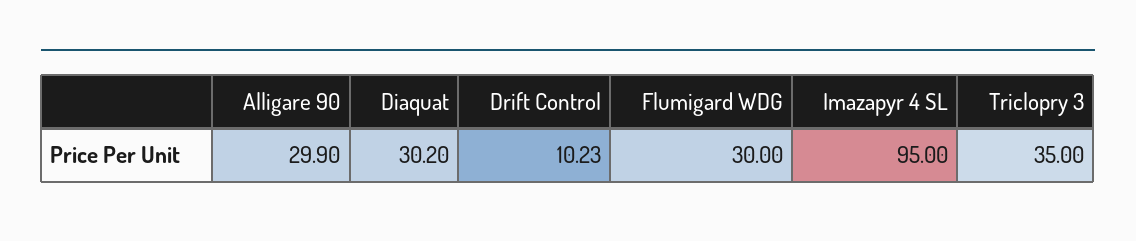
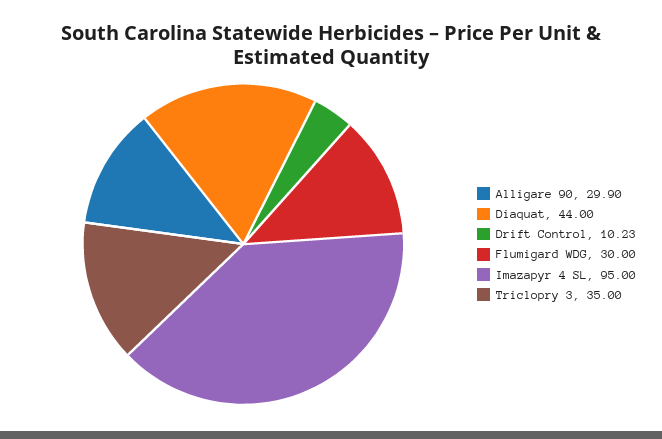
Diaquat: 30.2 -> 44

